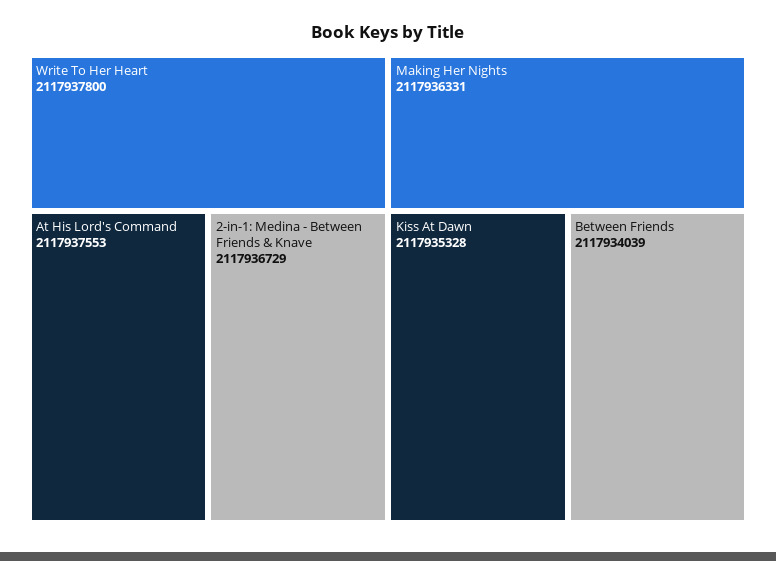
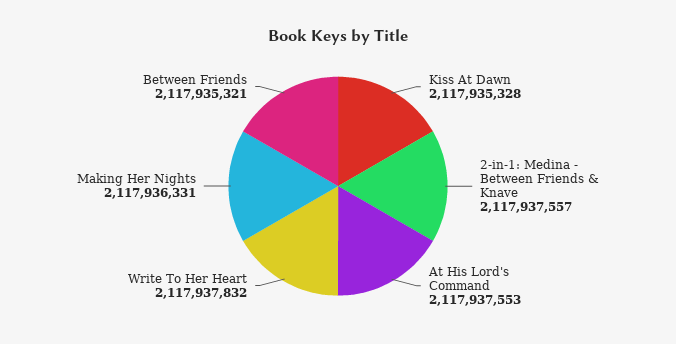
Write To Her Heart: 2117937800 -> 2117937832
2-in-1: Medina - Between Friends & Knave: 2117936729 -> 2117937557
Between Friends: 2117934039 -> 2117935321

